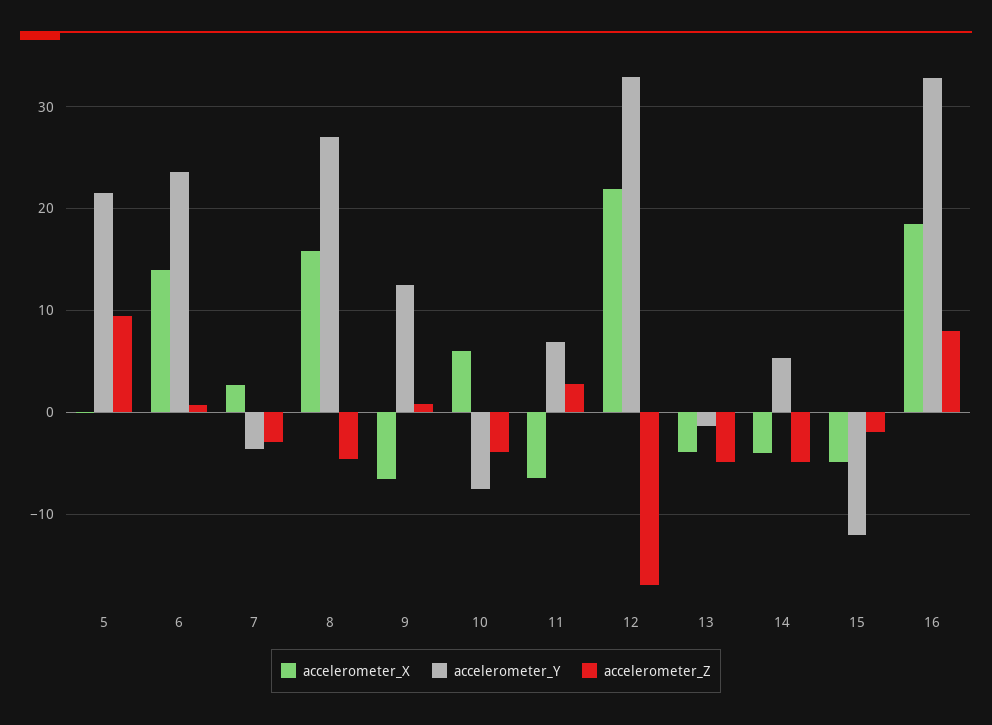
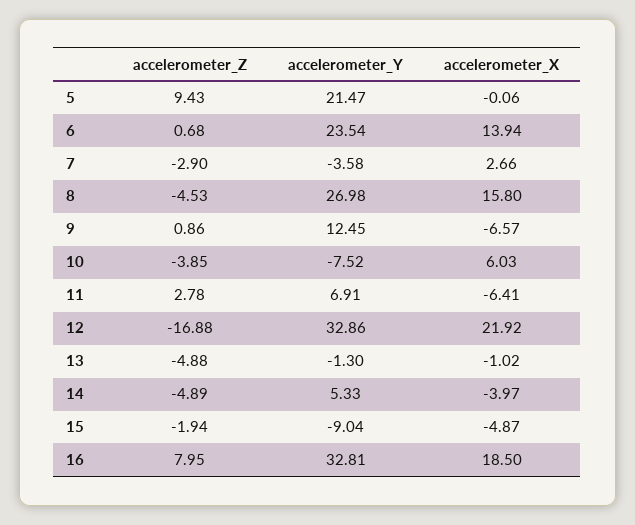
accelerometer_X, 13: -4 -> -1.02
accelerometer_Y, 15: -12 -> -9.04

